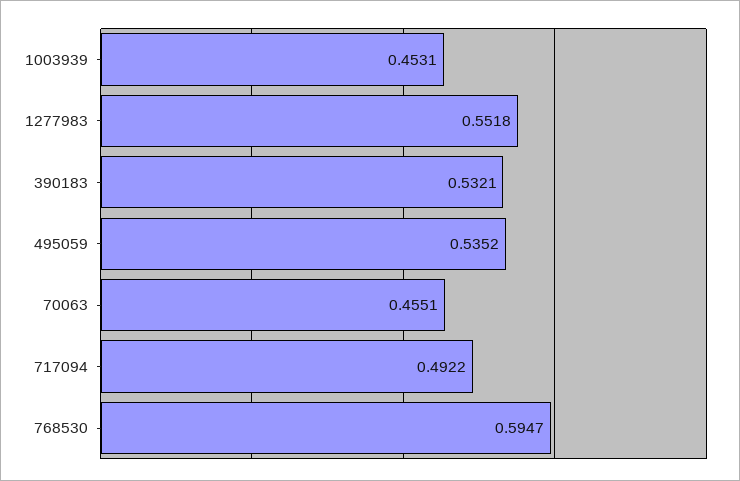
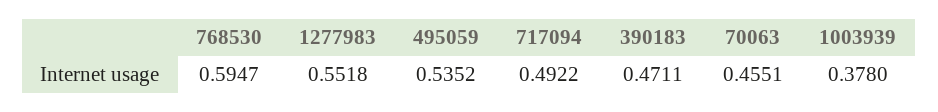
1003939: 0.4531 -> 0.378
390183: 0.5321 -> 0.4711

